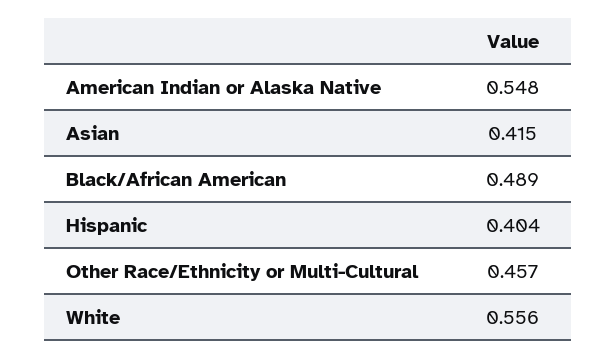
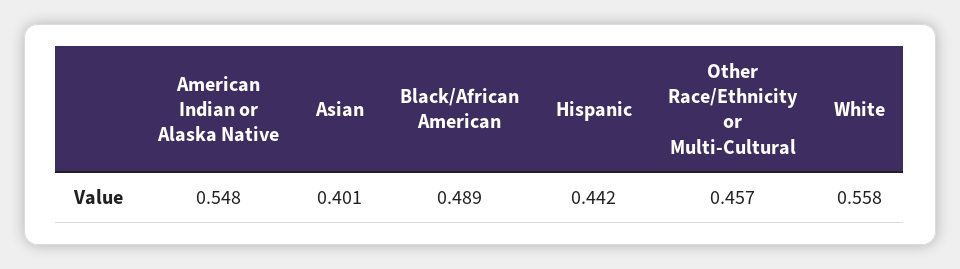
Asian: 0.415 -> 0.401
Hispanic: 0.404 -> 0.442
White: 0.556 -> 0.558

